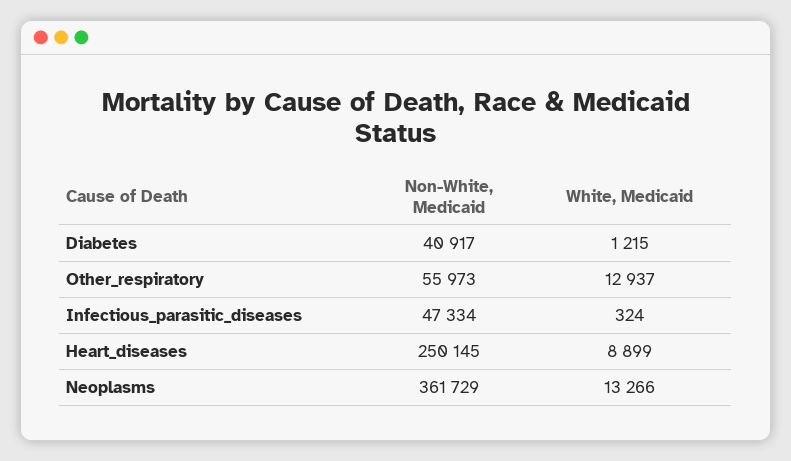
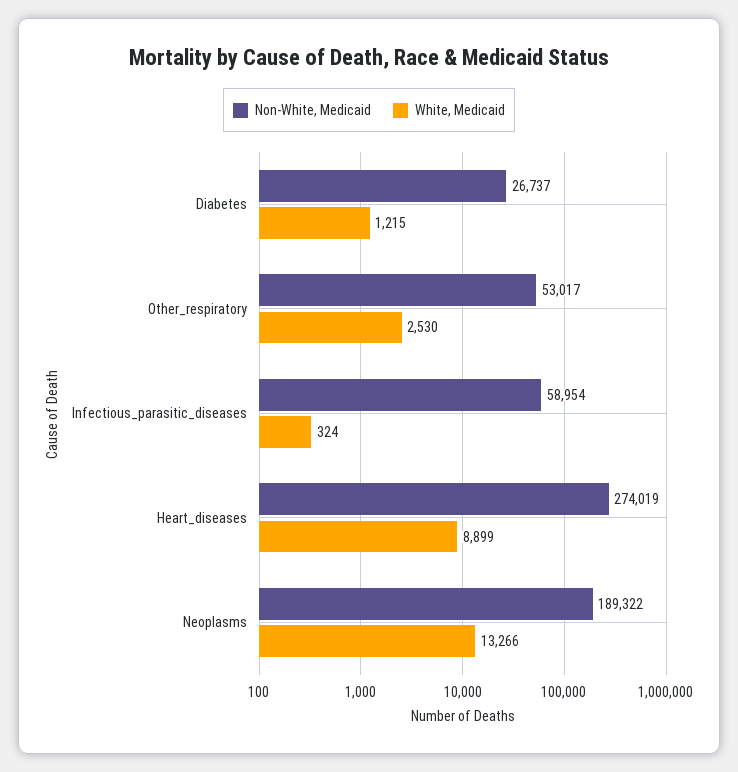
Non-White, Medicaid, Diabetes: 40917 -> 26737
Non-White, Medicaid, Other_respiratory: 55973 -> 53017
White, Medicaid, Other_respiratory: 12937 -> 2530
Non-White, Medicaid, Infectious_parasitic_diseases: 47334 -> 58954
Non-White, Medicaid, Heart_diseases: 250145 -> 274019
Non-White, Medicaid, Neoplasms: 361729 -> 189322

